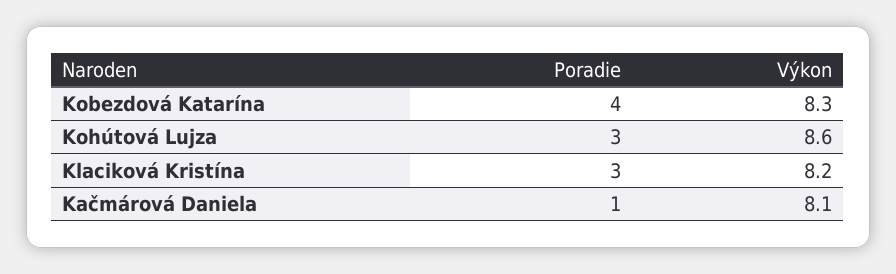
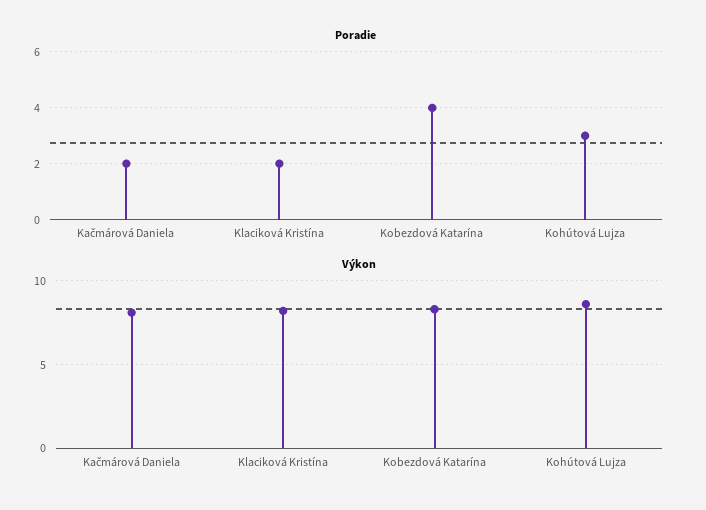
Poradie, Klaciková Kristína: 3 -> 2
Poradie, Kačmárová Daniela: 1 -> 2

